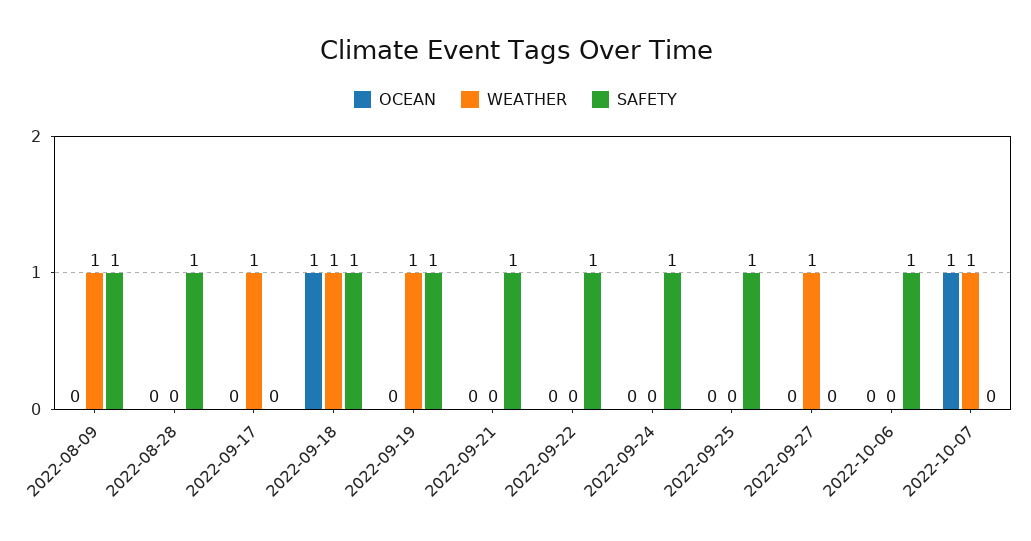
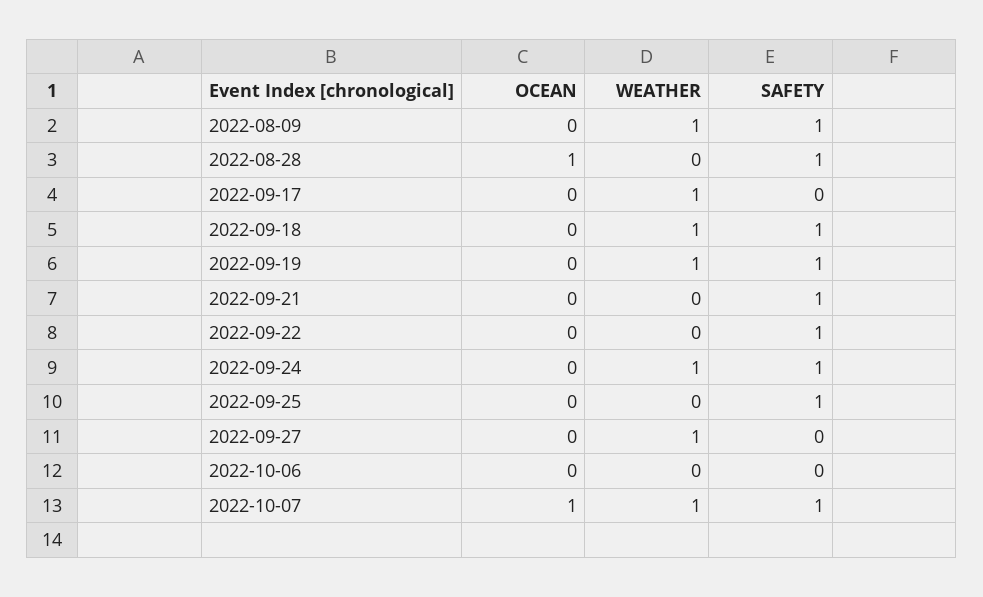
OCEAN, 2022-08-28: 0 -> 1
OCEAN, 2022-09-18: 1 -> 0
WEATHER, 2022-09-24: 0 -> 1
SAFETY, 2022-10-06: 1 -> 0
SAFETY, 2022-10-07: 0 -> 1

